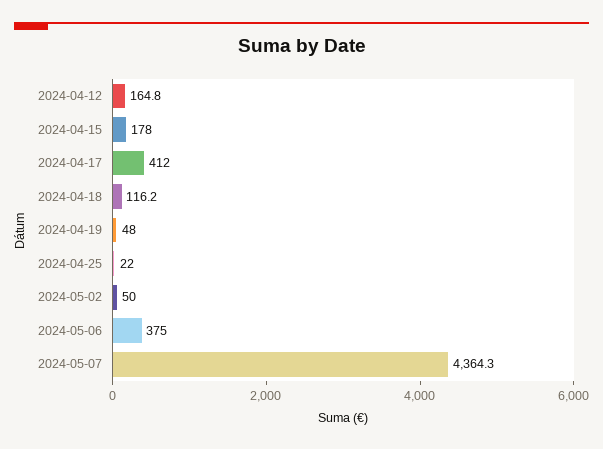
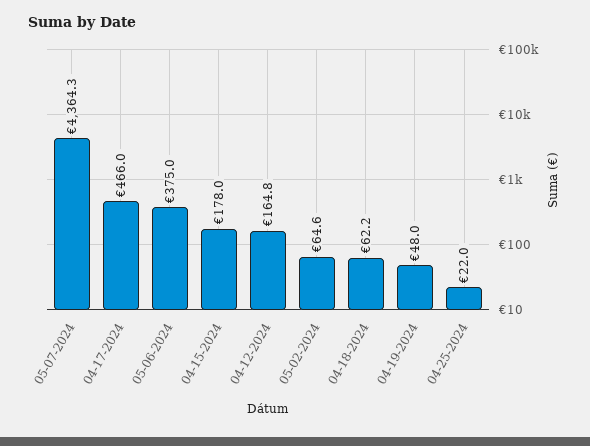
2024-04-17: 412 -> 466
2024-04-18: 116.2 -> 62.2
2024-05-02: 50 -> 64.6

